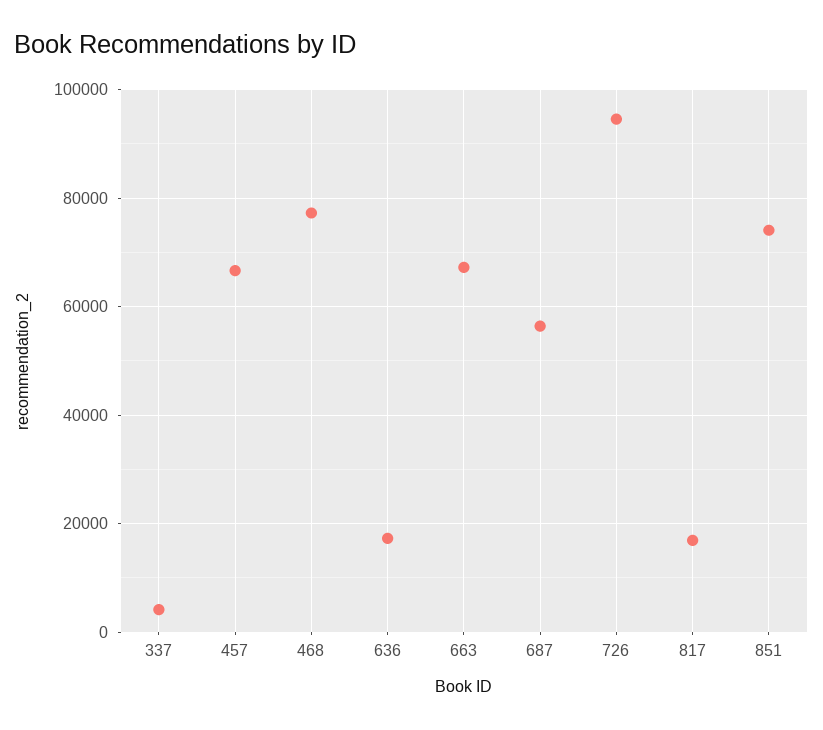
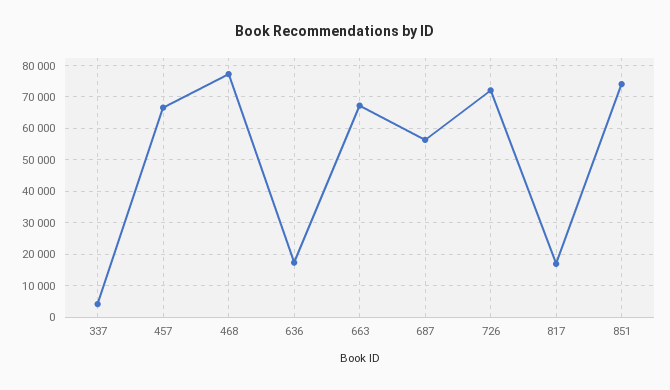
726: 94000 -> 72000

